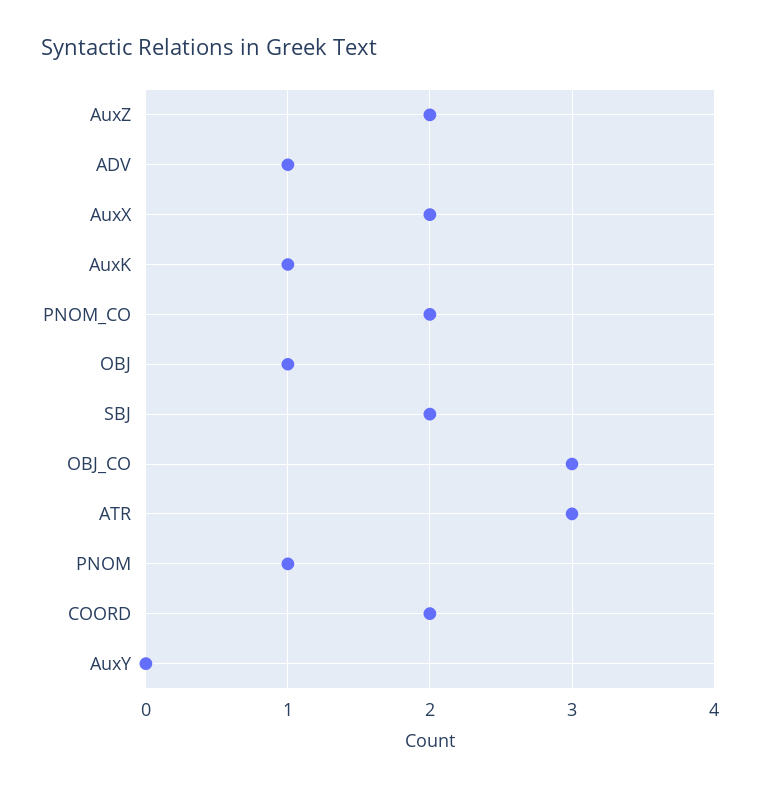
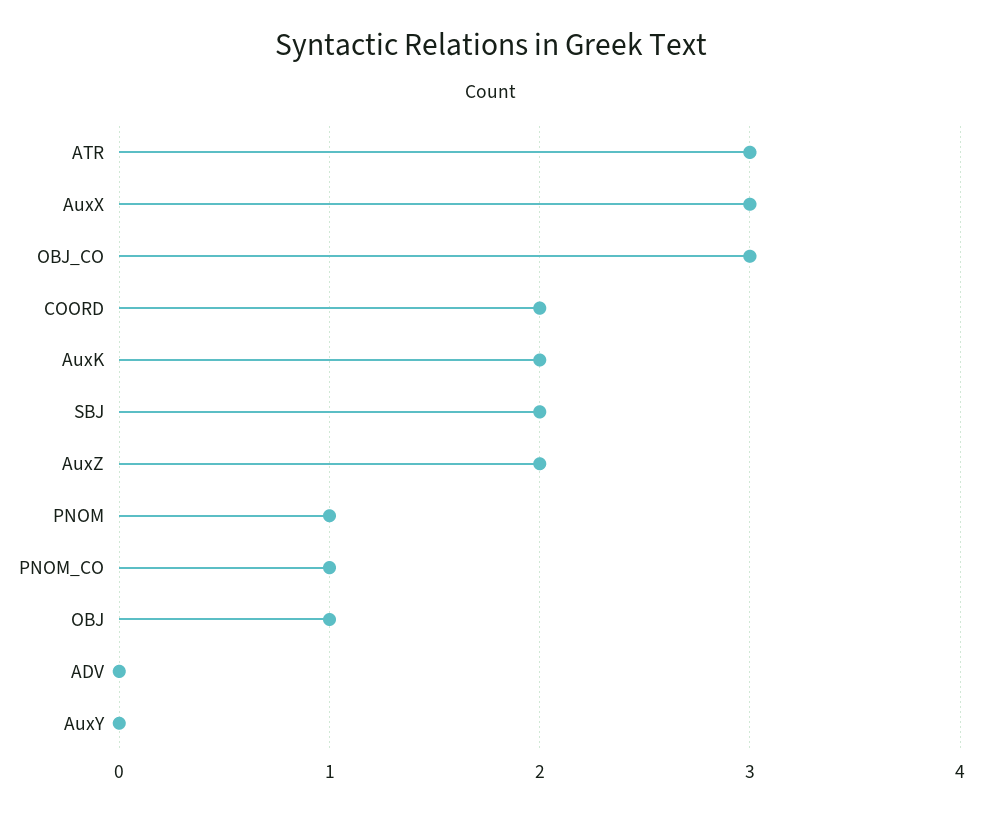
ADV: 1 -> 0
AuxX: 2 -> 3
AuxK: 1 -> 2
PNOM_CO: 2 -> 1

